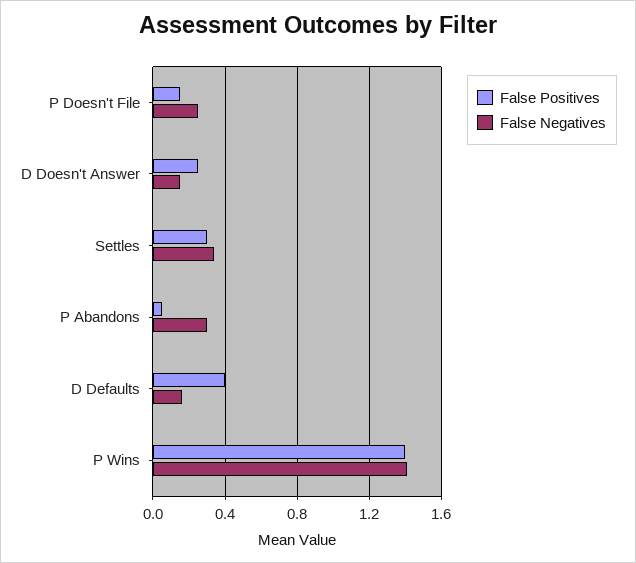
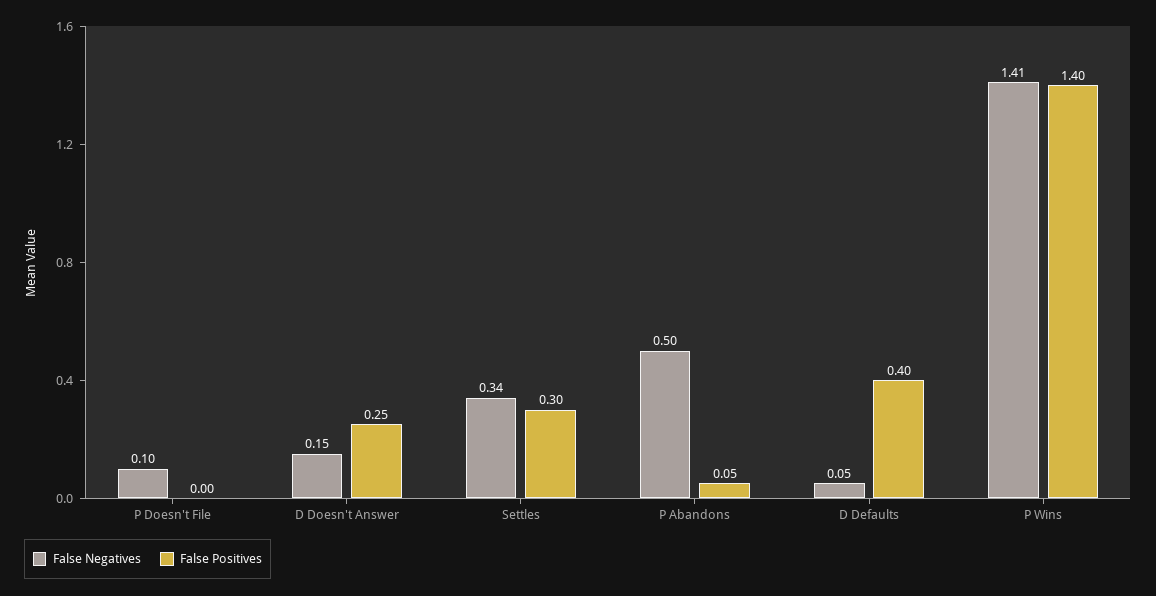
False Positives, P Doesn't File: 0.15 -> 0
False Negatives, P Doesn't File: 0.25 -> 0.1
False Negatives, P Abandons: 0.3 -> 0.5
False Negatives, D Defaults: 0.15 -> 0.05

